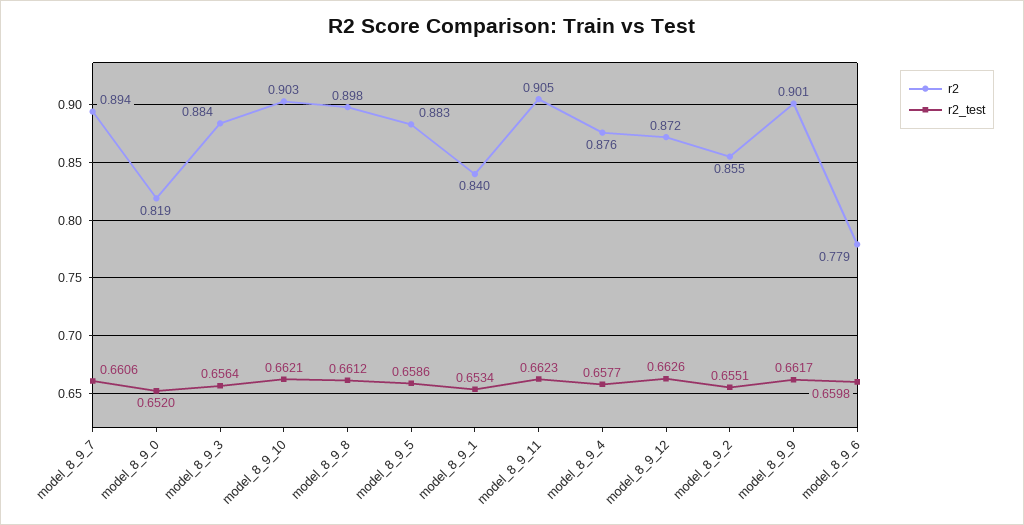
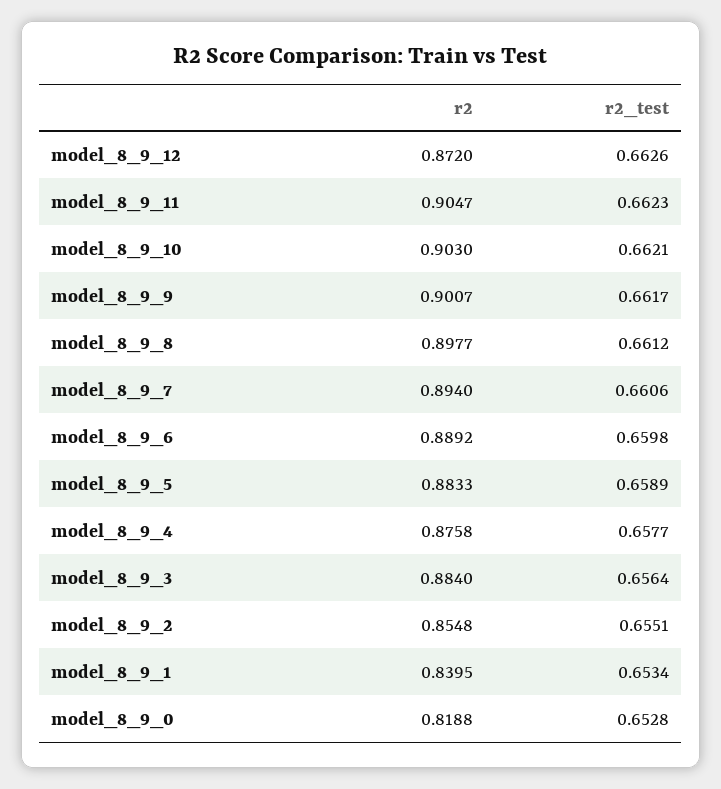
r2_test, model_8_9_0: 0.652 -> 0.6528
r2_test, model_8_9_5: 0.6586 -> 0.6589
r2, model_8_9_6: 0.779 -> 0.8892

